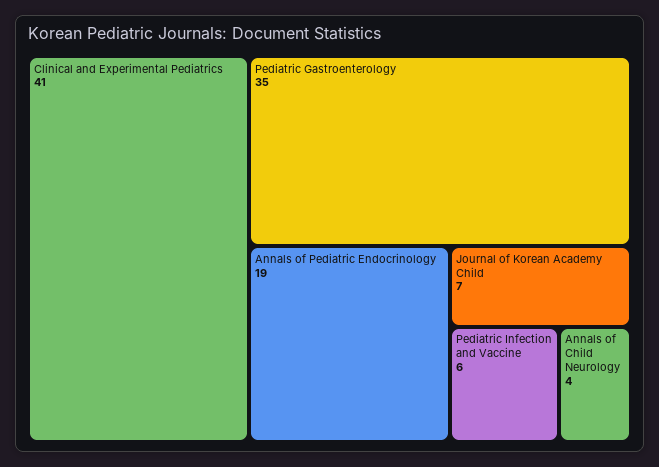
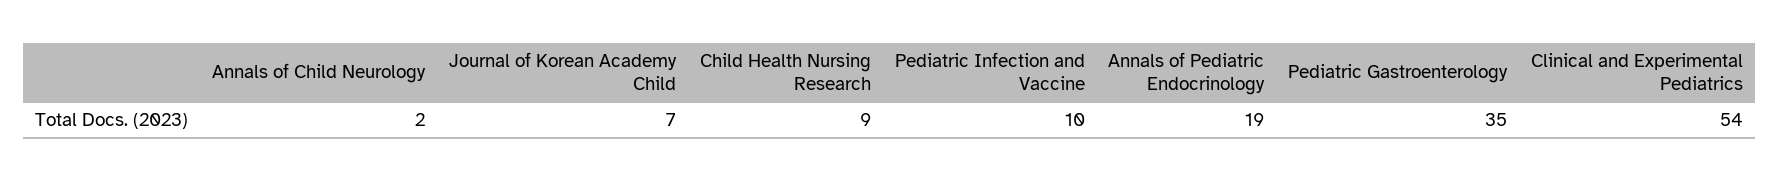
Clinical and Experimental Pediatrics: 41 -> 54
Pediatric Infection and Vaccine: 6 -> 10
Annals of Child Neurology: 4 -> 2
Child Health Nursing Research: none -> 9

